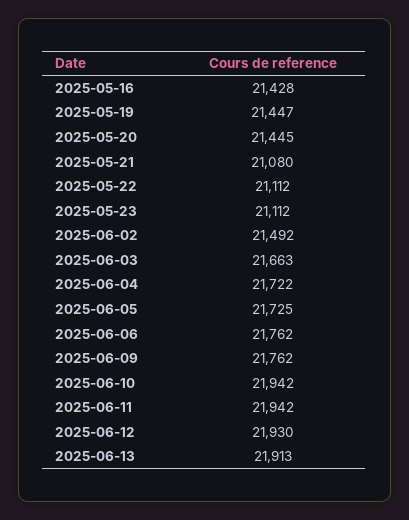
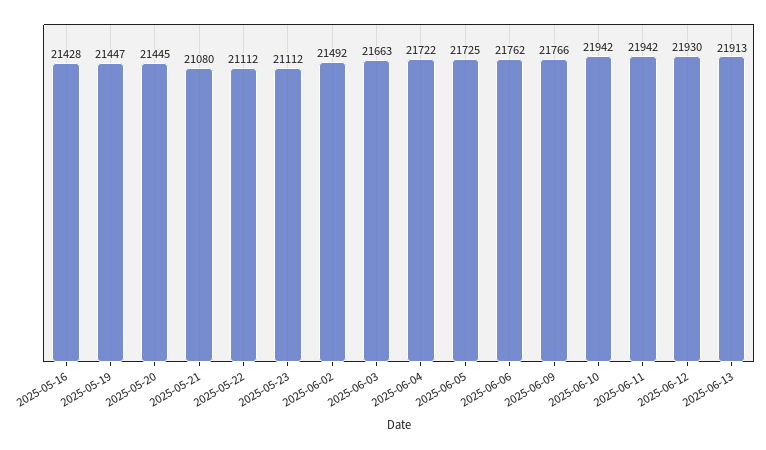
2025-06-09: 21762 -> 21766

